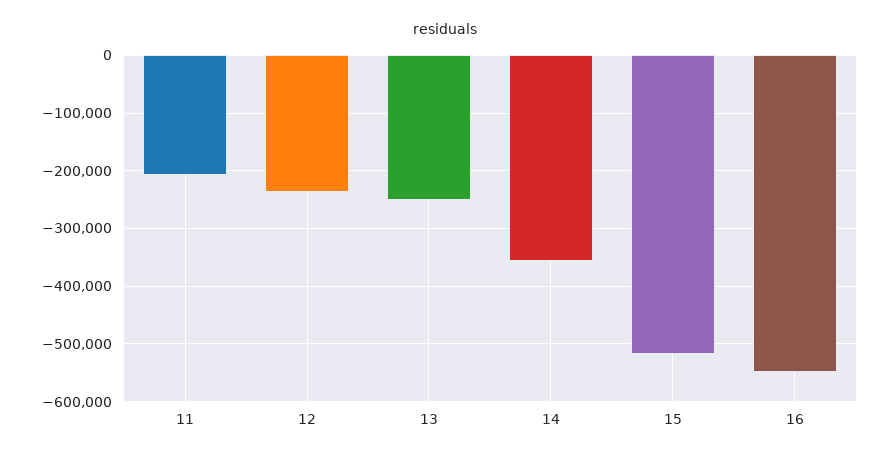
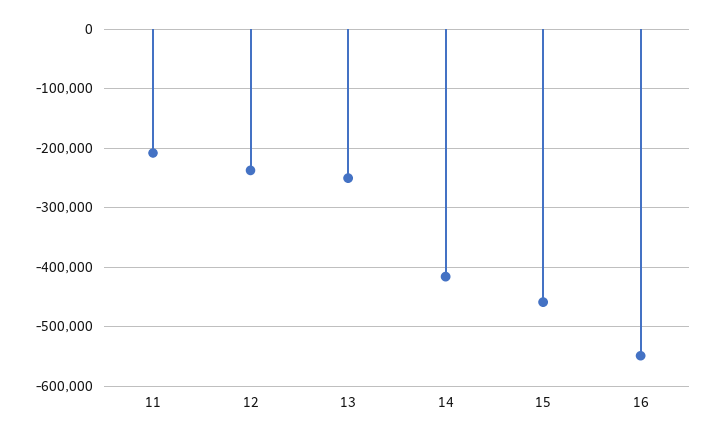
14: -360000 -> -420000
15: -520000 -> -460000

